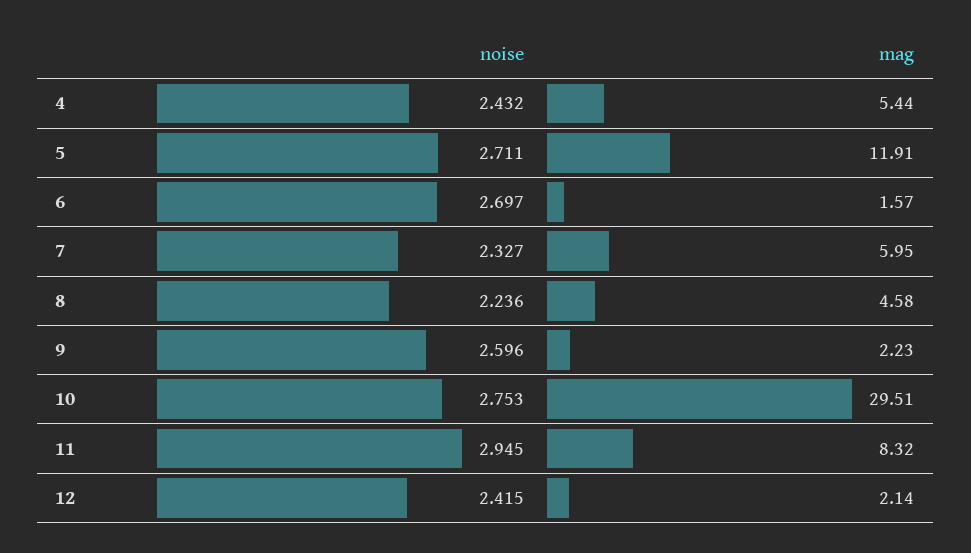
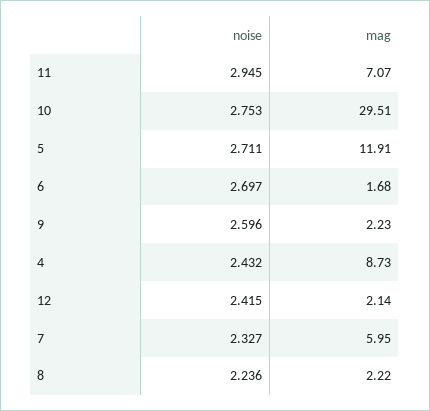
mag, 4: 5.44 -> 8.73
mag, 6: 1.57 -> 1.68
mag, 8: 4.58 -> 2.22
mag, 11: 8.32 -> 7.07

